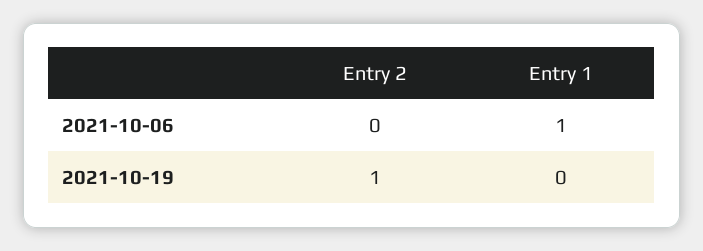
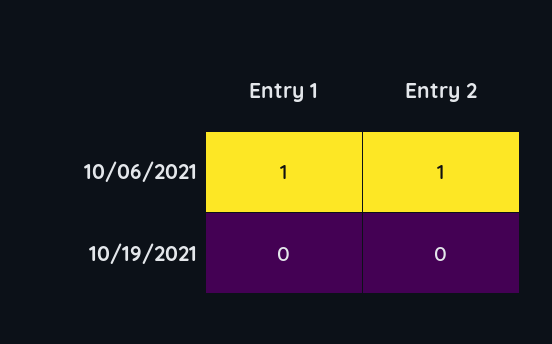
Entry 2, 2021-10-06: 0 -> 1
Entry 2, 2021-10-19: 1 -> 0

